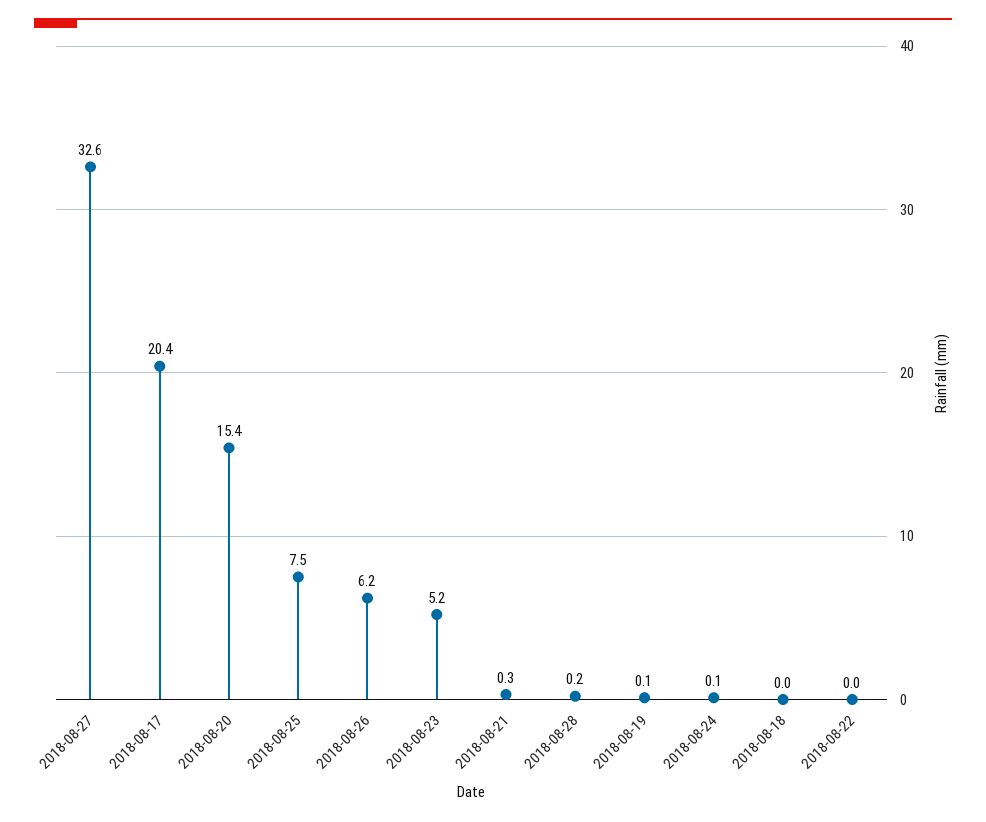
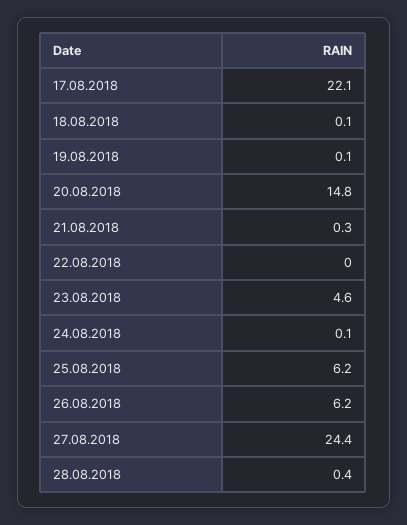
2018-08-27: 32.6 -> 24.4
2018-08-17: 20.4 -> 22.1
2018-08-20: 15.4 -> 14.8
2018-08-25: 7.5 -> 6.2
2018-08-23: 5.2 -> 4.6
2018-08-28: 0.2 -> 0.4
2018-08-18: 0 -> 0.1

